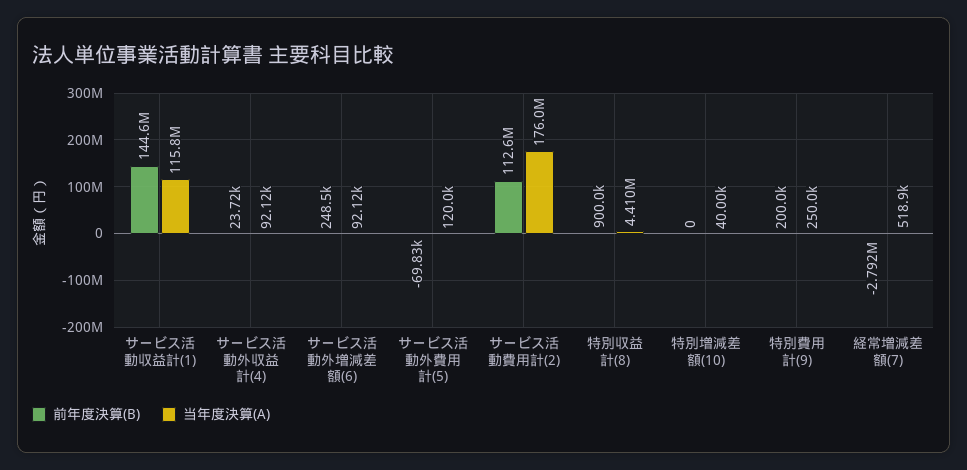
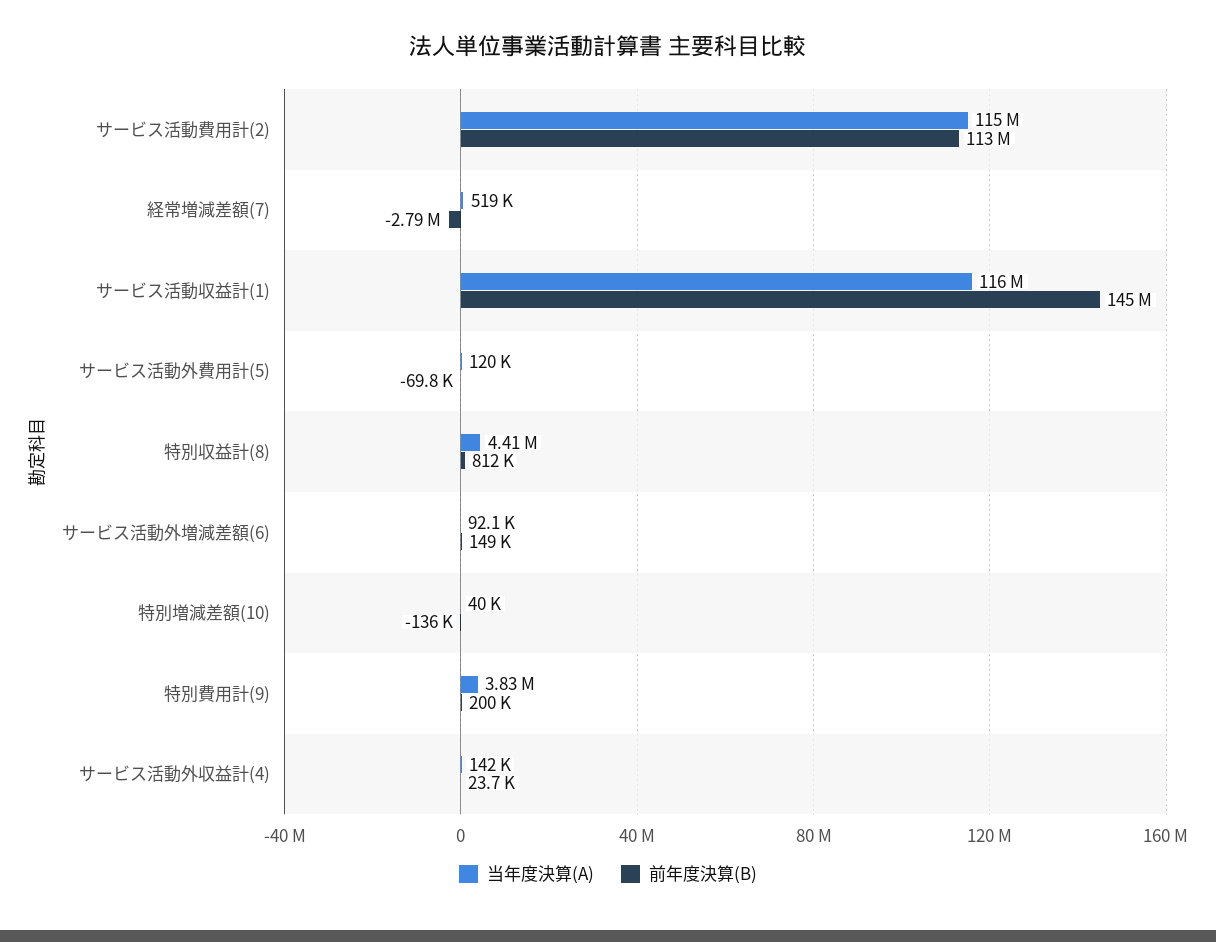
当年度決算(A), サービス活動外収益計(4): 92120 -> 142000
前年度決算(B), サービス活動外増減差額(6): 248500 -> 149000
当年度決算(A), サービス活動費用計(2): 176000000 -> 115000000
前年度決算(B), 特別収益計(8): 900000 -> 812000
前年度決算(B), 特別増減差額(10): 0 -> -136000
当年度決算(A), 特別費用計(9): 250000 -> 3830000

